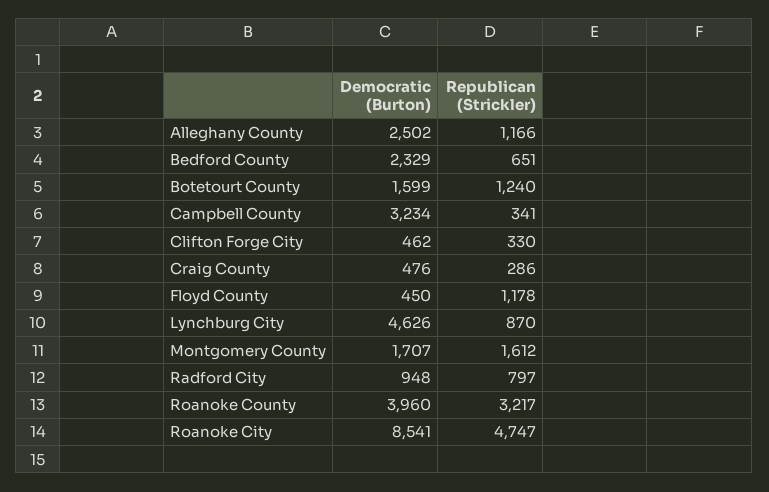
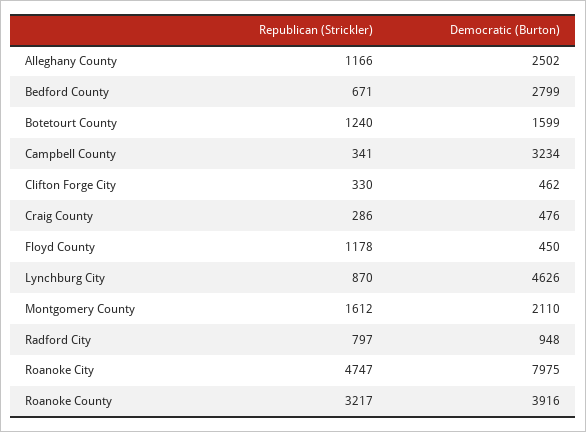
Democratic (Burton), Bedford County: 2329 -> 2799
Republican (Strickler), Bedford County: 651 -> 671
Democratic (Burton), Montgomery County: 1707 -> 2110
Democratic (Burton), Roanoke County: 3960 -> 3916
Democratic (Burton), Roanoke City: 8541 -> 7975

